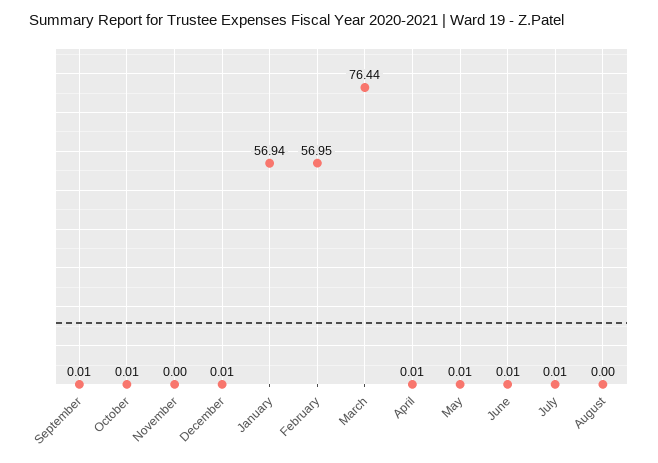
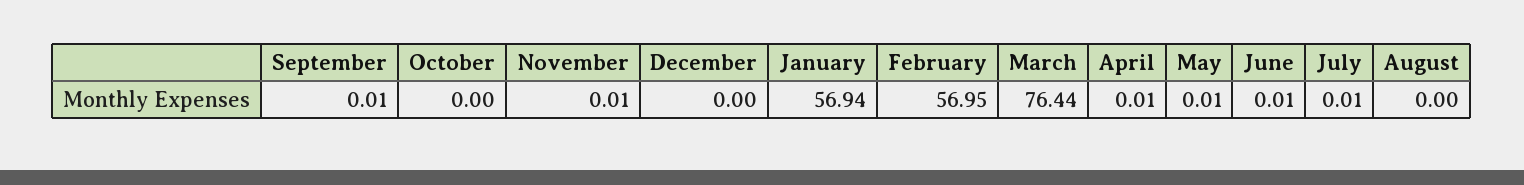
October: 0.01 -> 0
November: 0 -> 0.01
December: 0.01 -> 0

